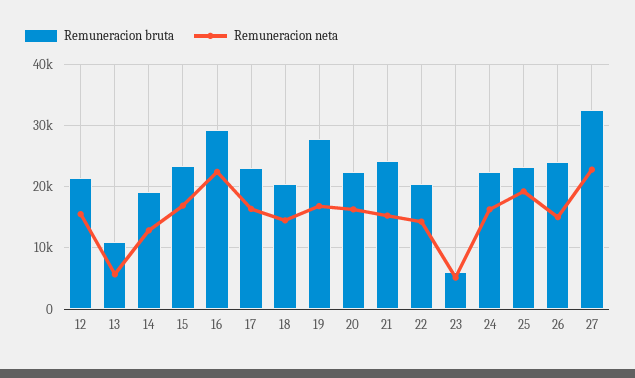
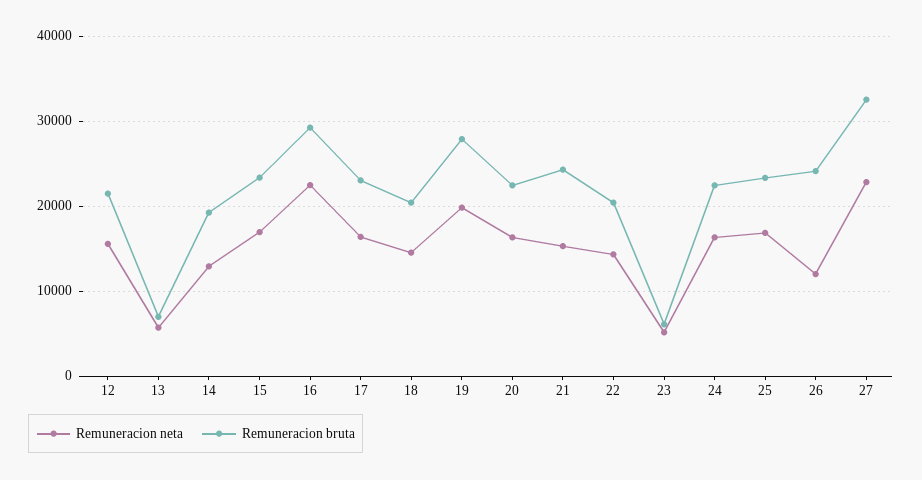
Remuneracion bruta, 13: 11000 -> 7000
Remuneracion neta, 19: 17000 -> 20000
Remuneracion neta, 25: 19000 -> 17000
Remuneracion neta, 26: 15000 -> 12000

